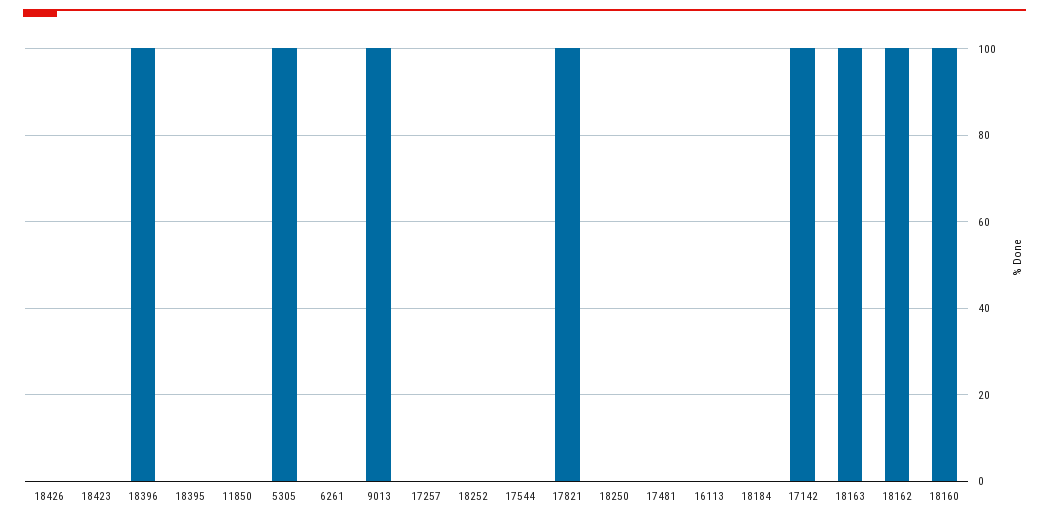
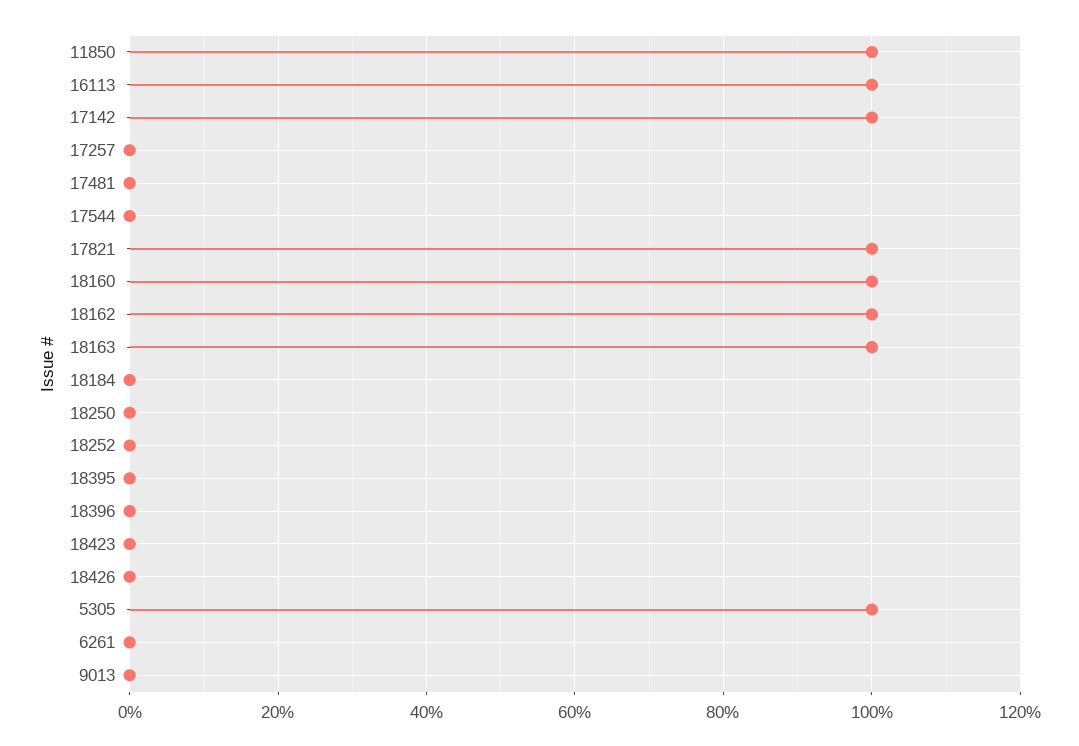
18396: 100 -> 0
11850: 0 -> 100
9013: 100 -> 0
16113: 0 -> 100

